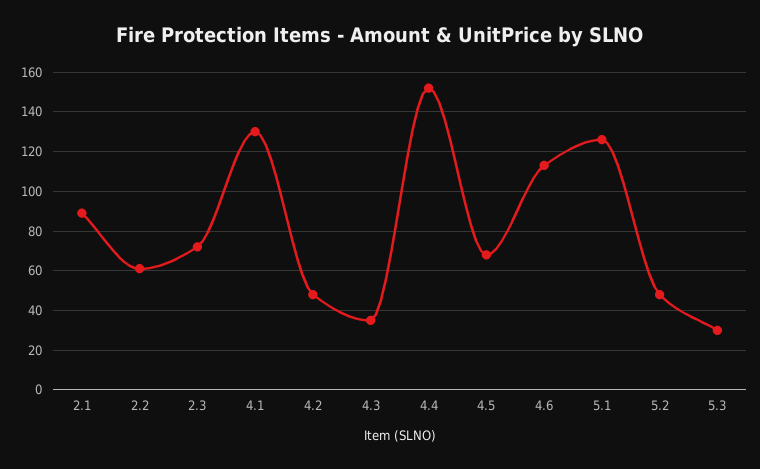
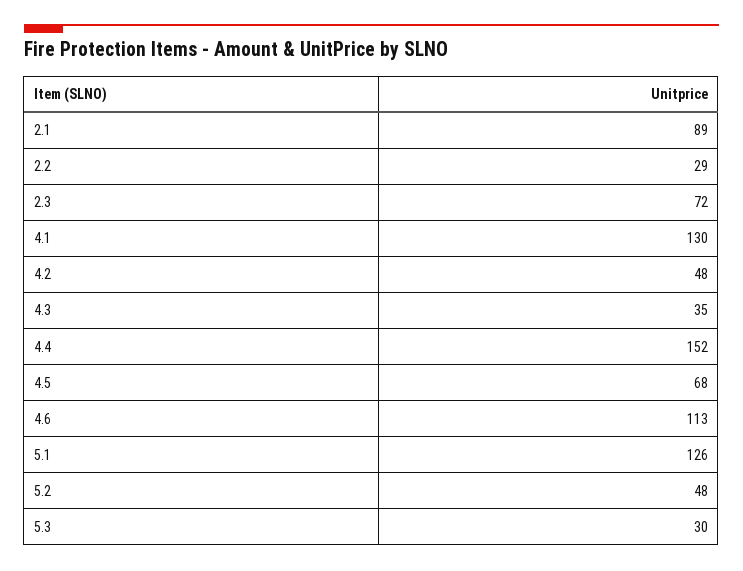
2.2: 60 -> 29

